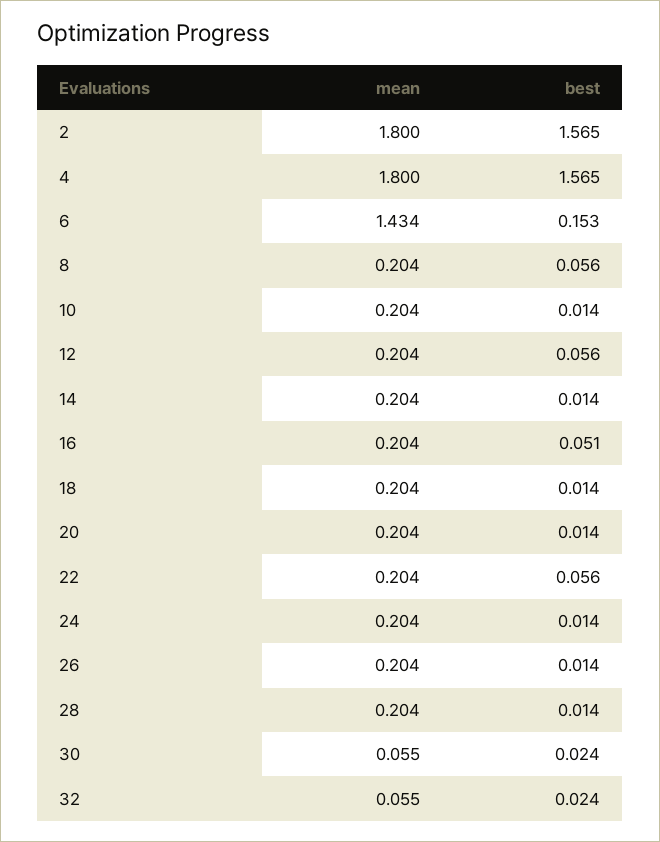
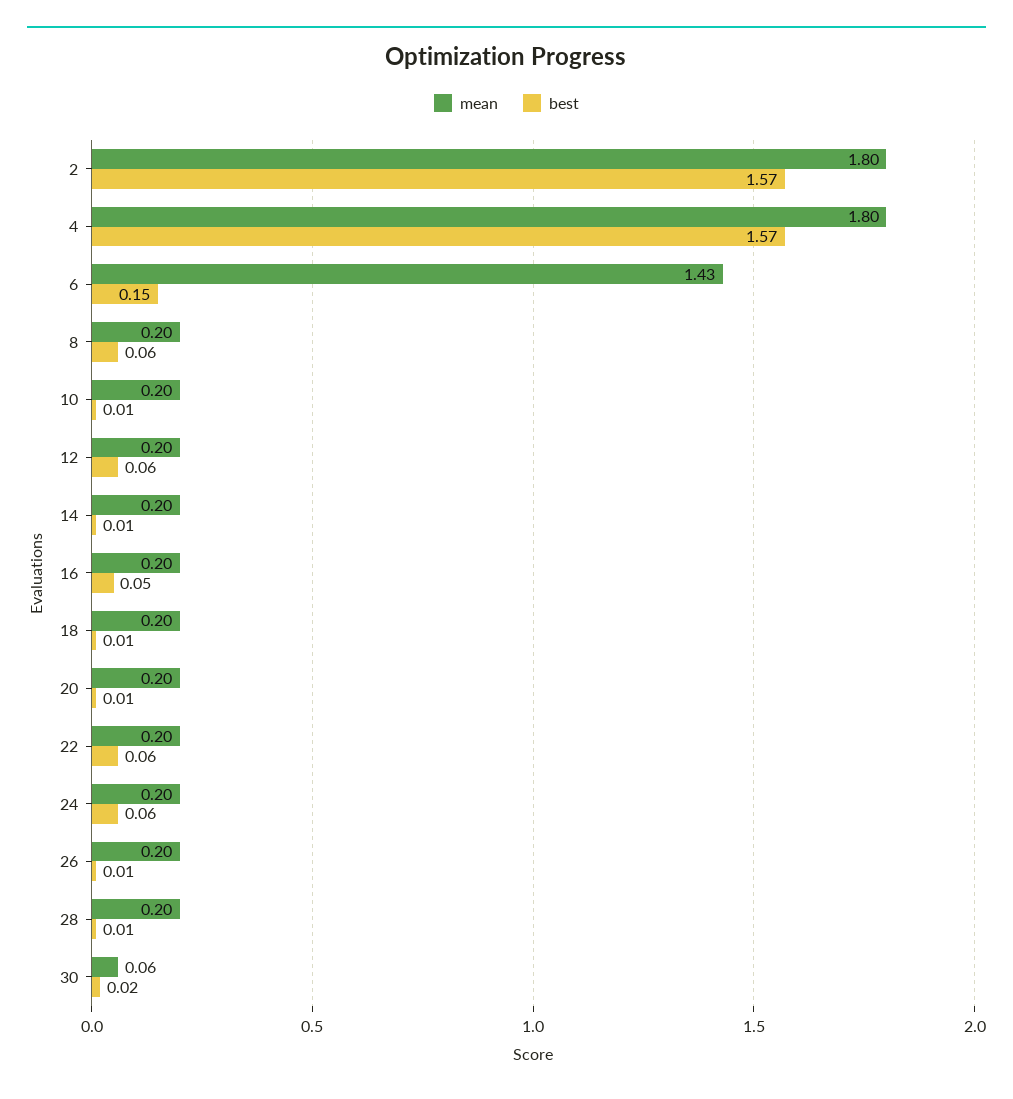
best, 24: 0.014 -> 0.06
mean, 32: 0.055 -> none
best, 32: 0.024 -> none

